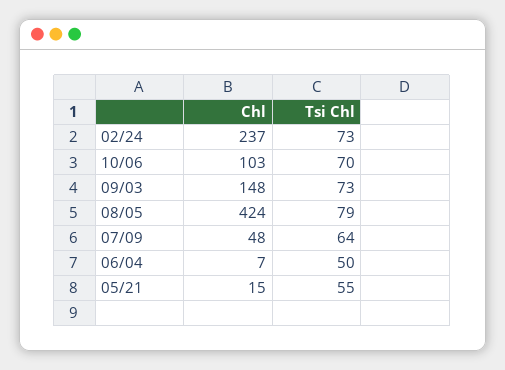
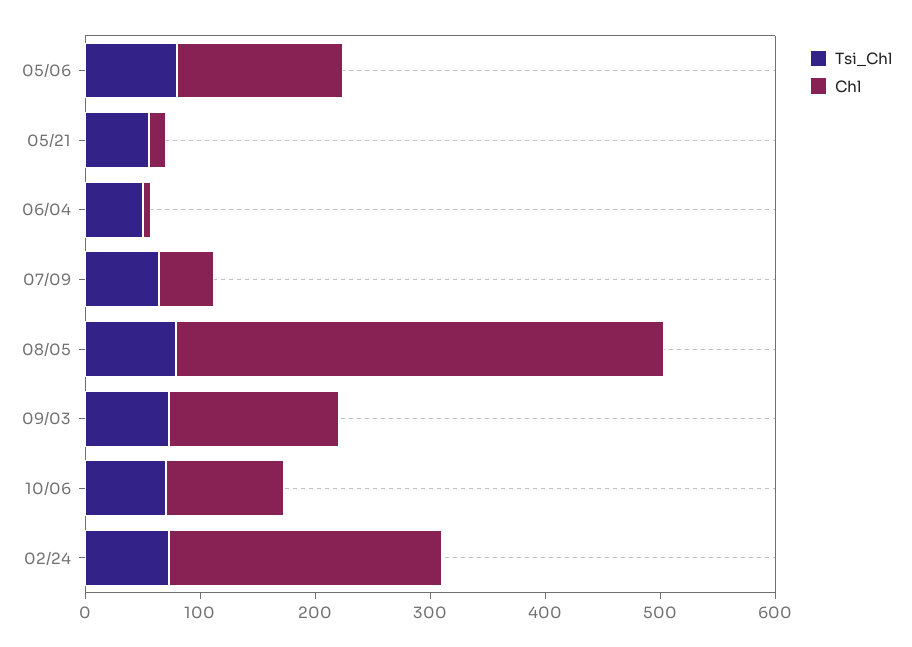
Tsi Chl, 05/06: none -> 80
Chl, 05/06: none -> 140

